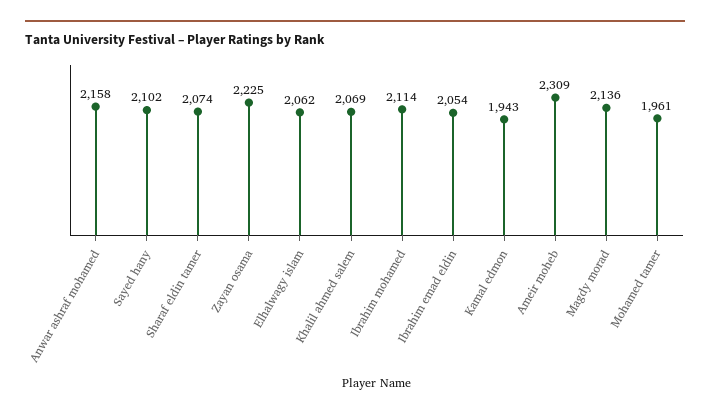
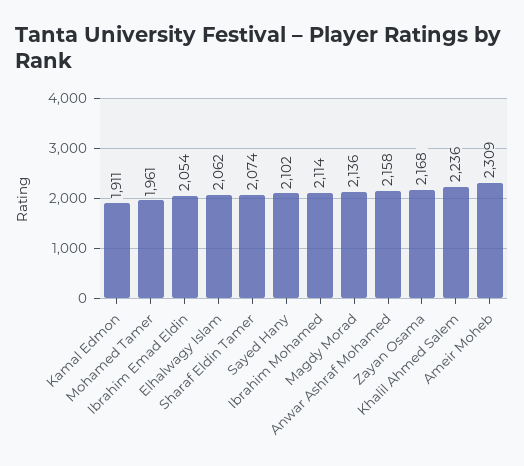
Zayan osama: 2225 -> 2168
Khalil ahmed salem: 2069 -> 2236
Kamal edmon: 1943 -> 1911

